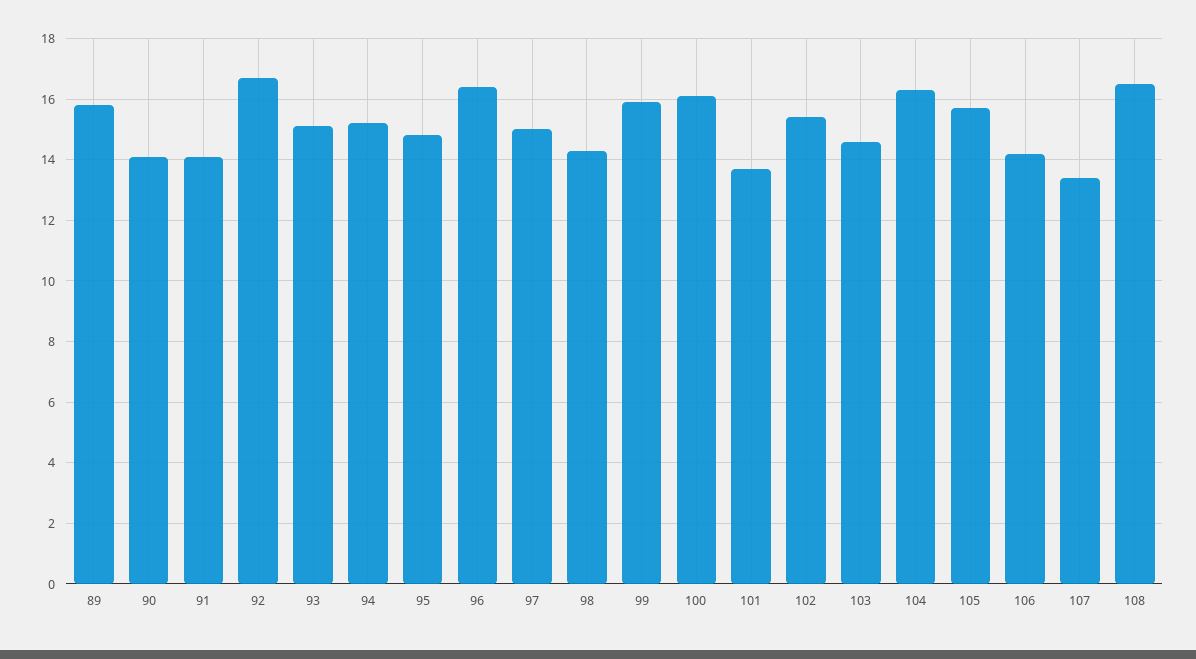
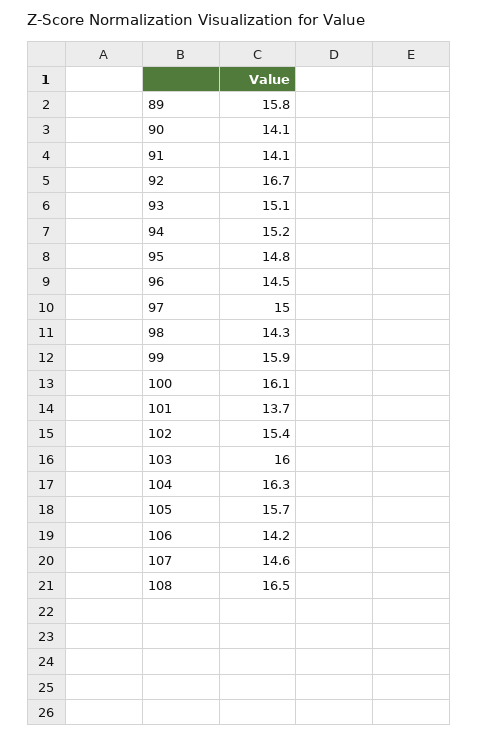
96: 16.5 -> 14.5
103: 14.5 -> 16
107: 13.5 -> 14.6

